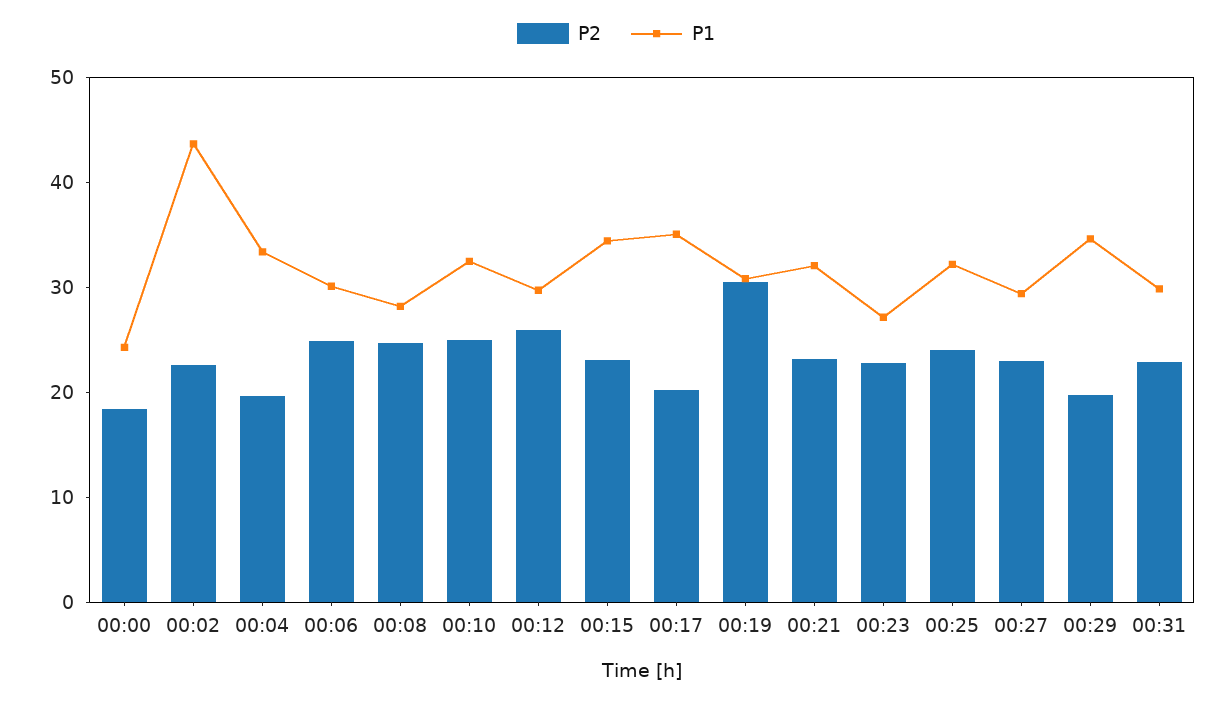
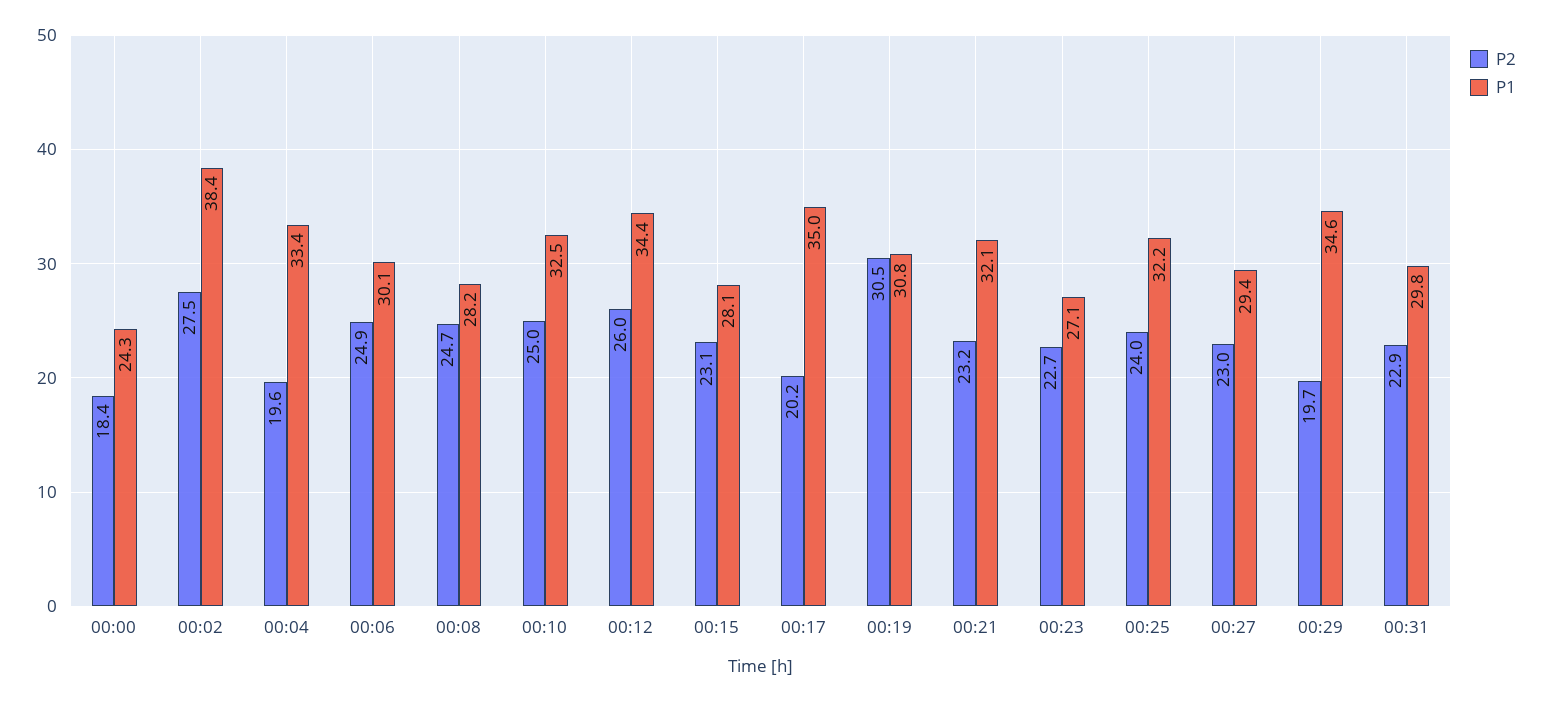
P2, 00:02: 22 -> 27.5
P1, 00:02: 44 -> 38.4
P1, 00:12: 30 -> 34.4
P1, 00:15: 34 -> 28.1

